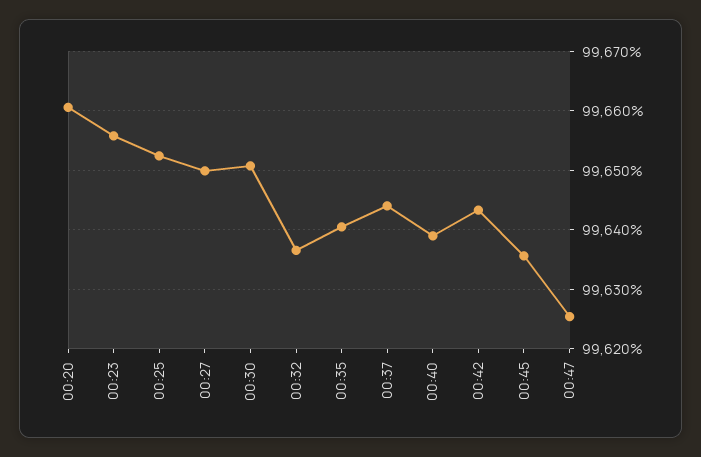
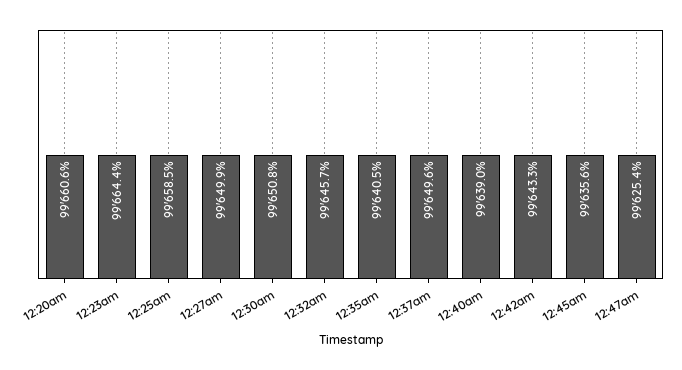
00:23: 99656 -> 99664.4
00:25: 99652 -> 99658.5
00:32: 99636 -> 99645.7
00:37: 99644 -> 99649.6

